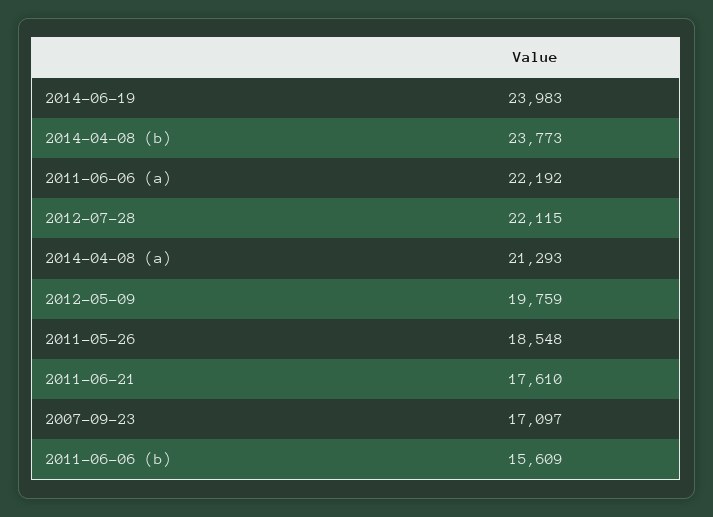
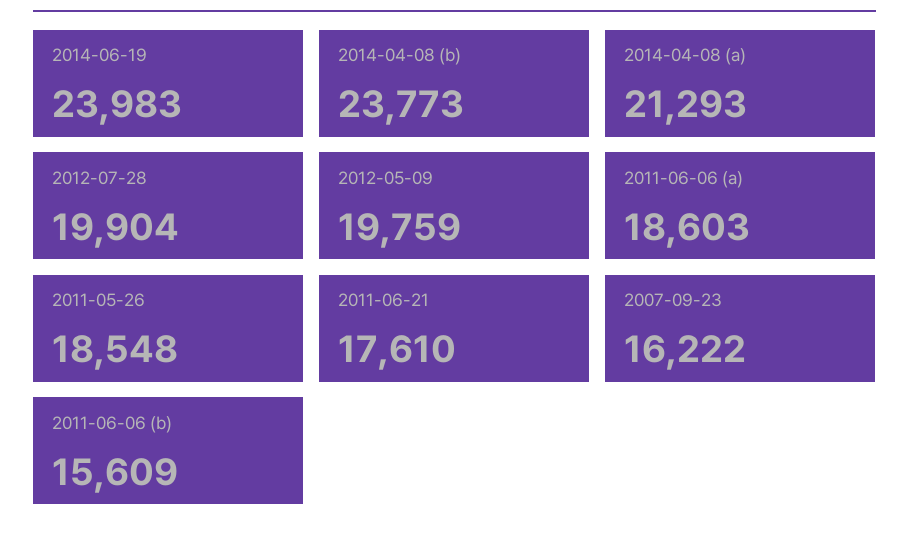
2011-06-06 (a): 22192 -> 18603
2012-07-28: 22115 -> 19904
2007-09-23: 17097 -> 16222

